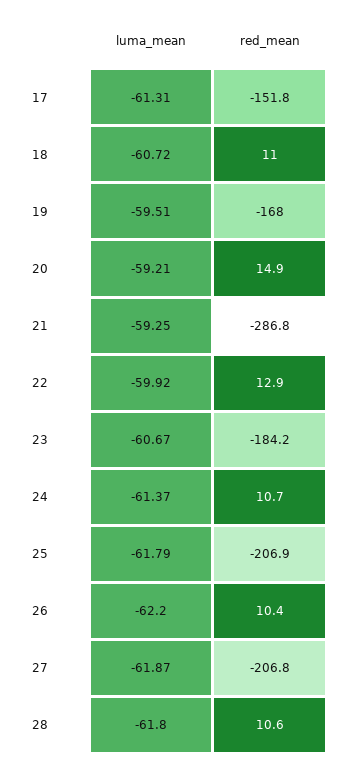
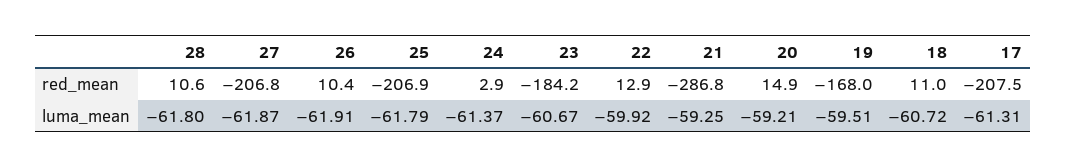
red_mean, 17: -151.8 -> -207.5
red_mean, 24: 10.7 -> 2.9
luma_mean, 26: -62.2 -> -61.91

